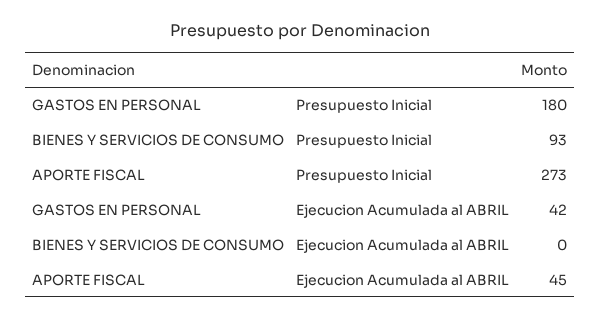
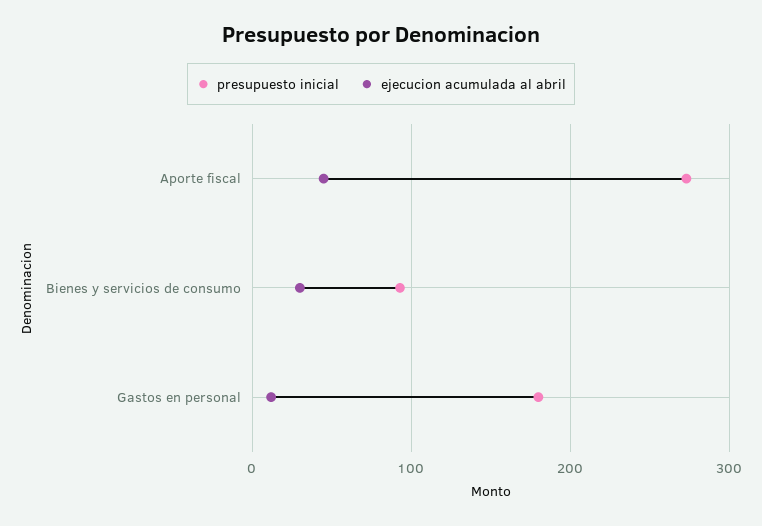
Ejecucion Acumulada al ABRIL, GASTOS EN PERSONAL: 42 -> 10
Ejecucion Acumulada al ABRIL, BIENES Y SERVICIOS DE CONSUMO: 0 -> 30

